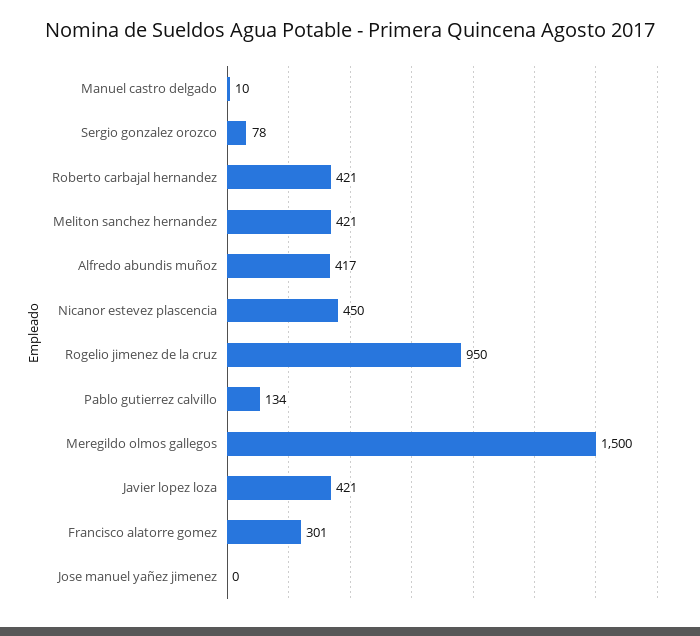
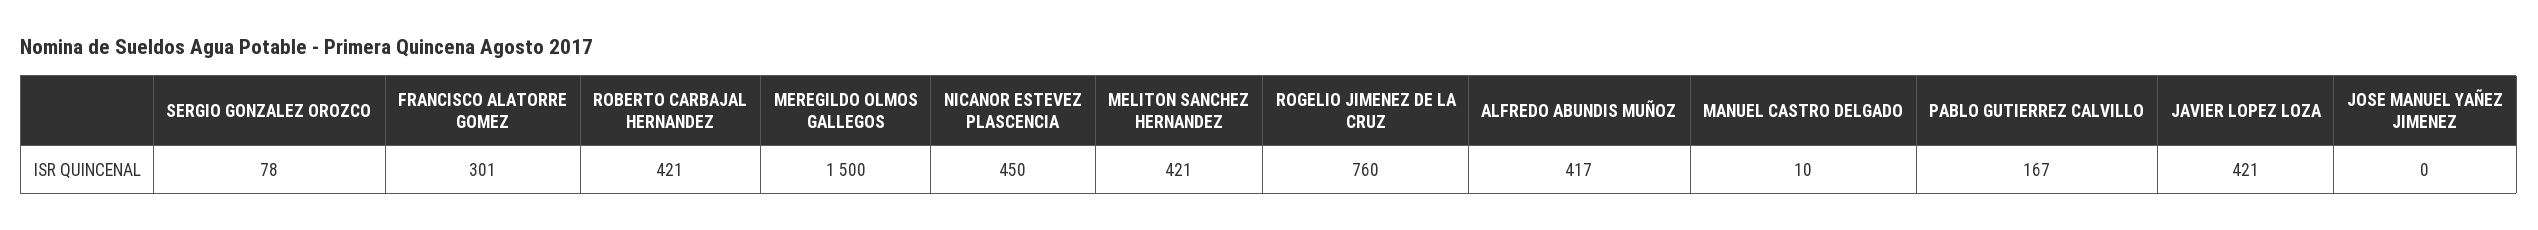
Rogelio jimenez de la cruz: 950 -> 760
Pablo gutierrez calvillo: 134 -> 167

